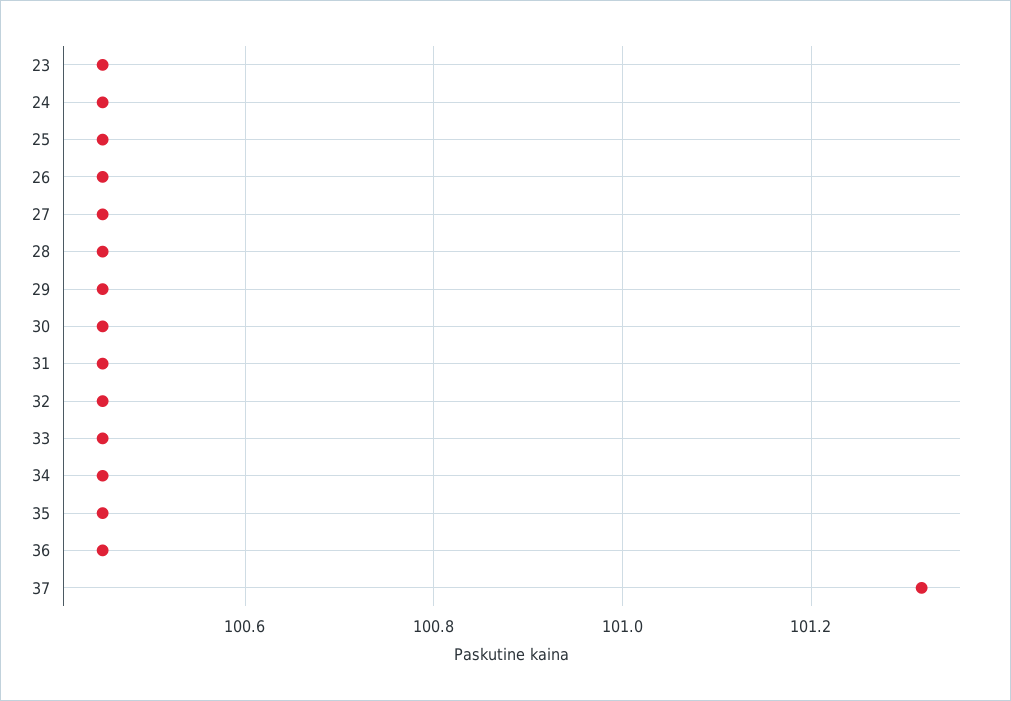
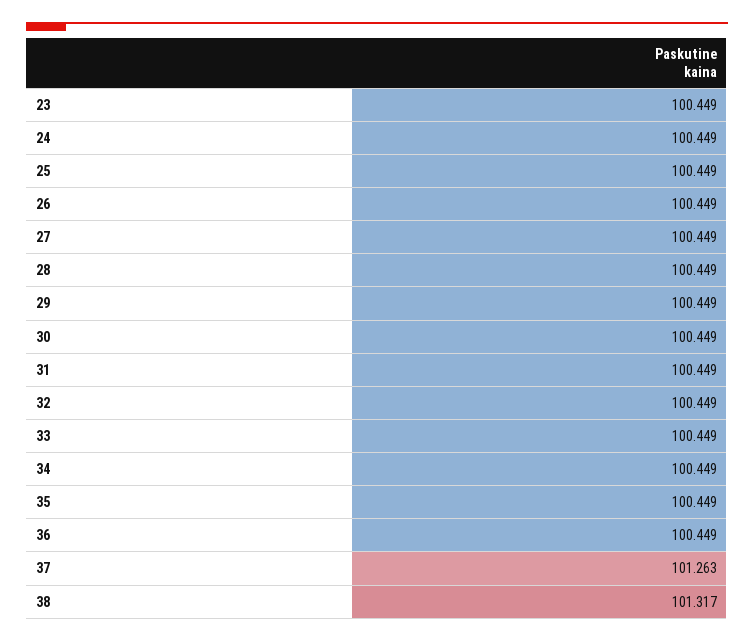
37: 101.32 -> 101.263
38: none -> 101.317

